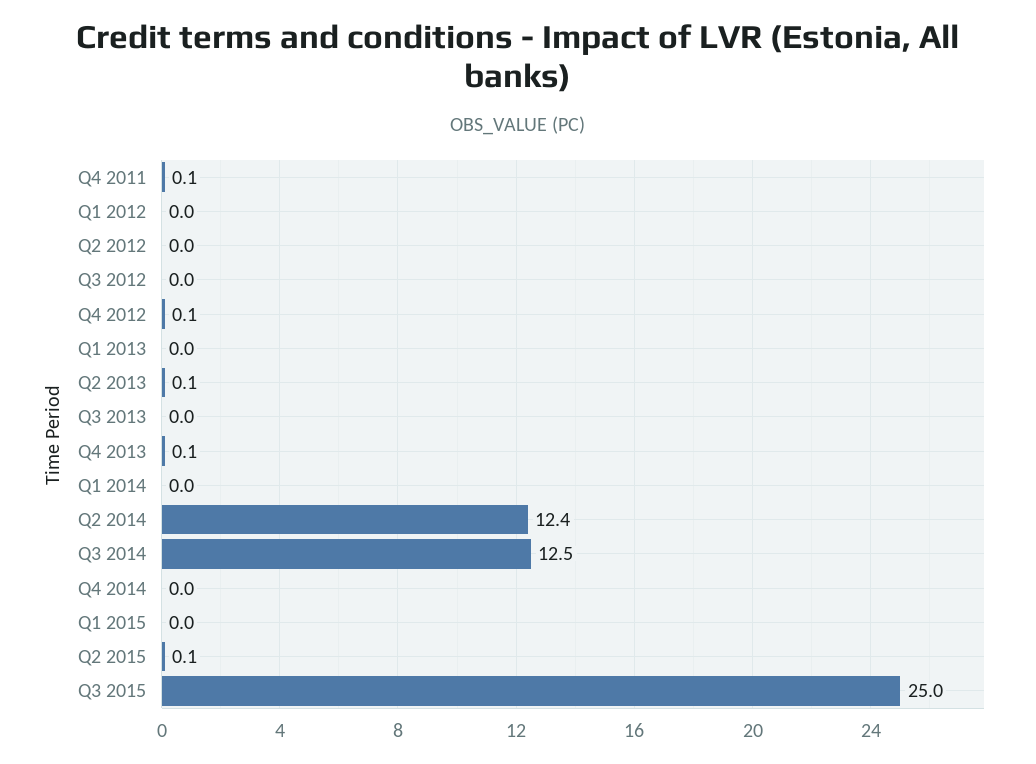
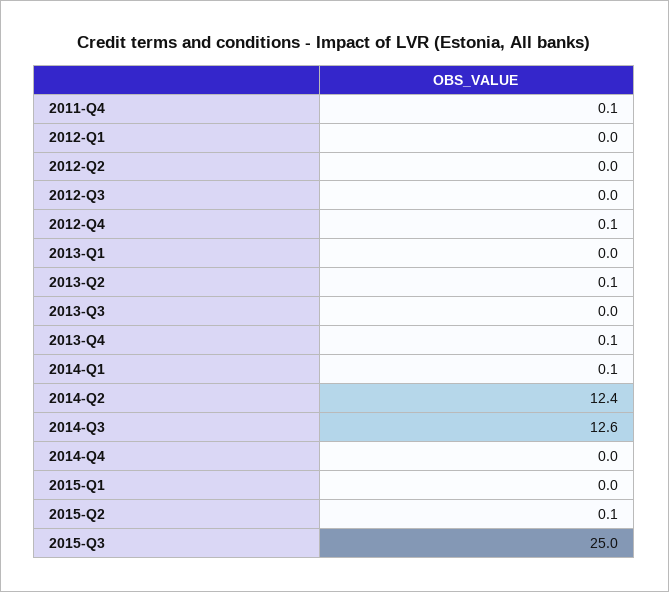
Q1 2014: 0 -> 0.1
Q3 2014: 12.5 -> 12.6

